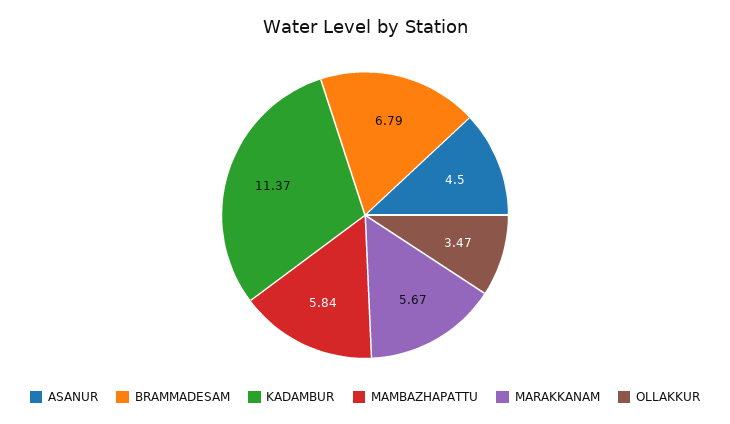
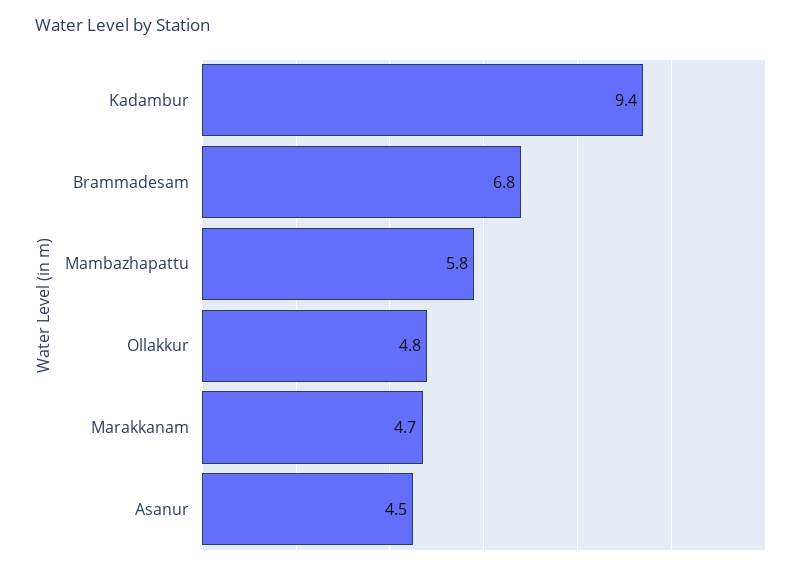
KADAMBUR: 11.37 -> 9.4
MARAKKANAM: 5.67 -> 4.7
OLLAKKUR: 3.47 -> 4.8

